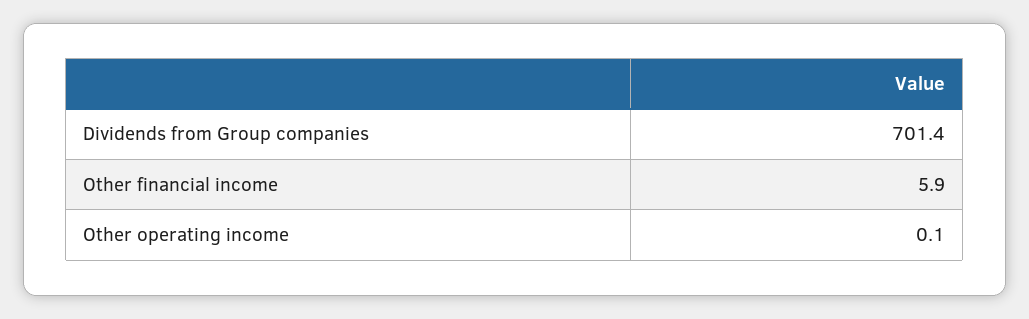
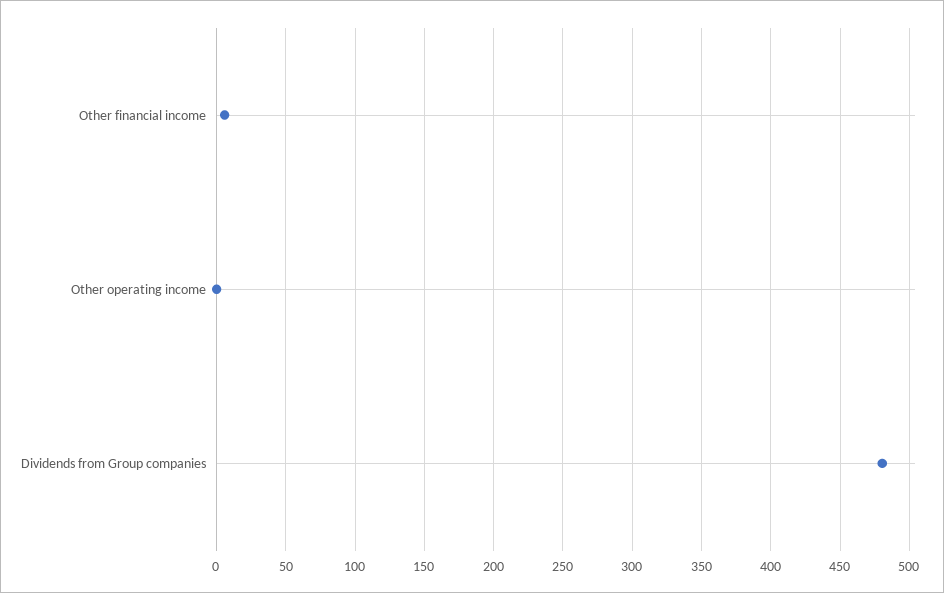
Dividends from Group companies: 701.4 -> 480

